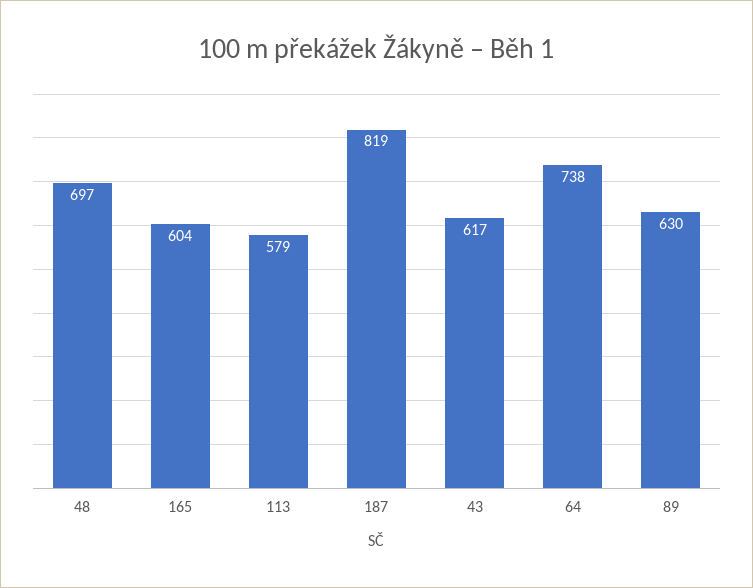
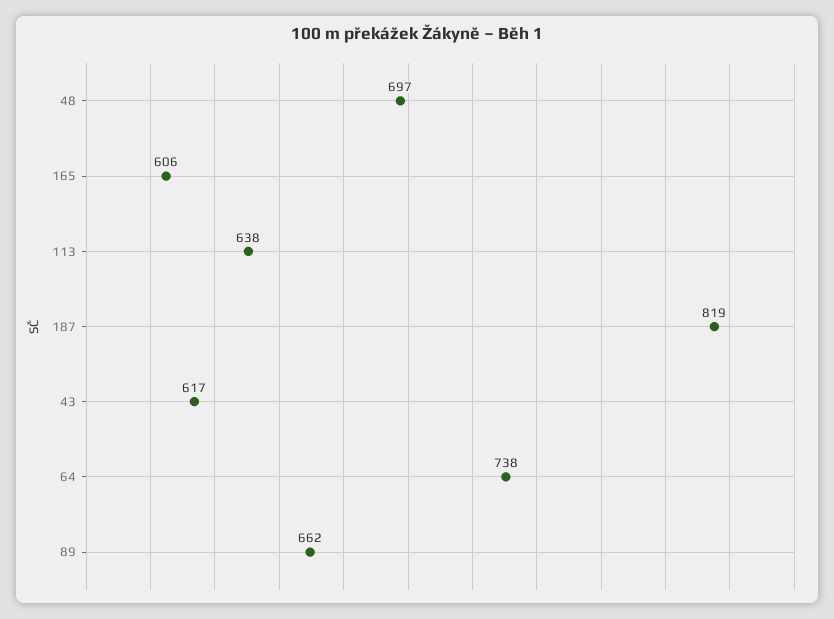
165: 604 -> 606
113: 579 -> 638
89: 630 -> 662

